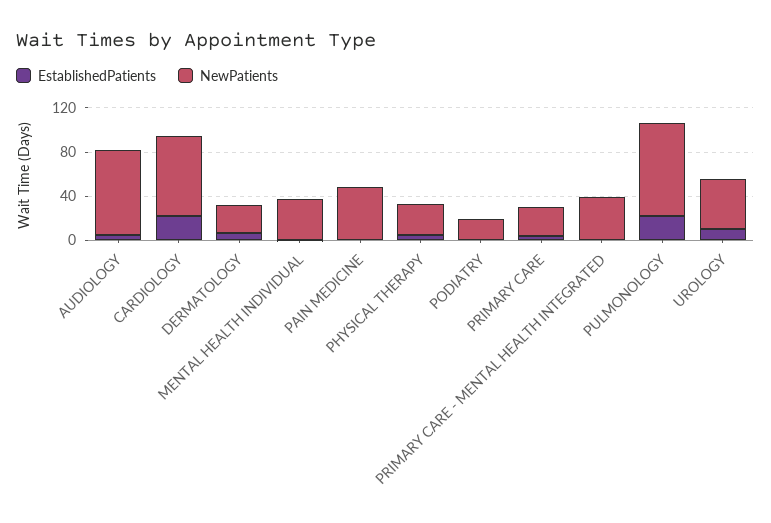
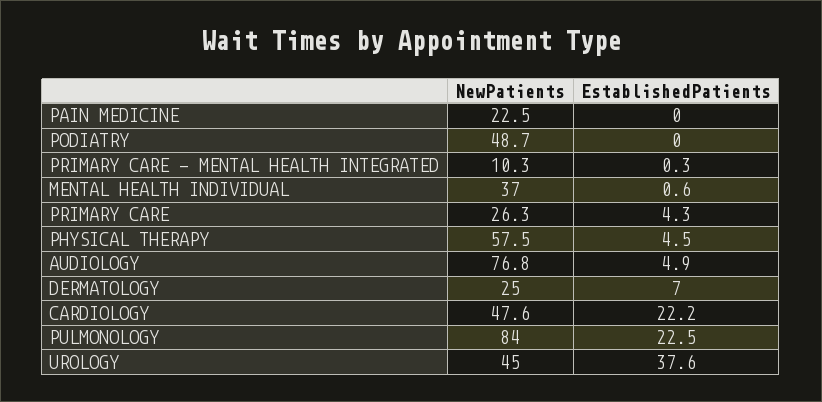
NewPatients, CARDIOLOGY: 70 -> 47.6
NewPatients, PAIN MEDICINE: 50 -> 22.5
NewPatients, PHYSICAL THERAPY: 30 -> 57.5
NewPatients, PODIATRY: 20 -> 48.7
NewPatients, PRIMARY CARE - MENTAL HEALTH INTEGRATED: 40 -> 10.3
EstablishedPatients, UROLOGY: 10 -> 37.6

